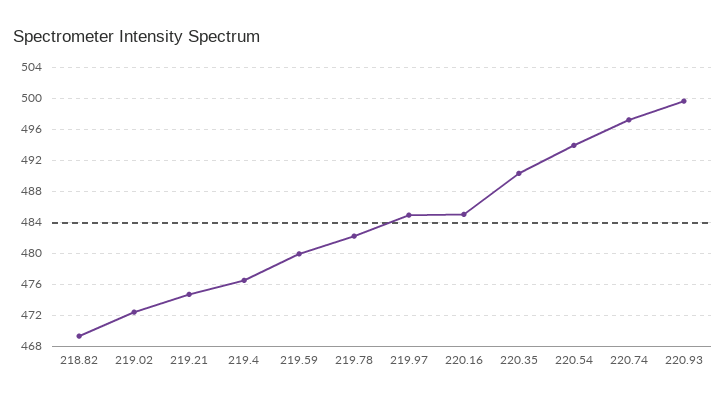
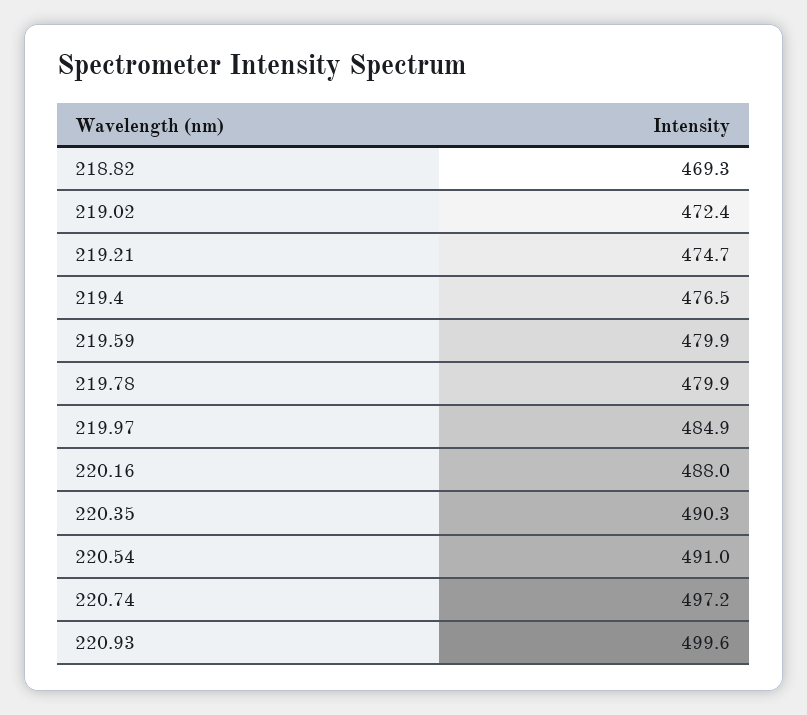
219.78: 482 -> 479.9
220.16: 485 -> 488
220.54: 494 -> 491

